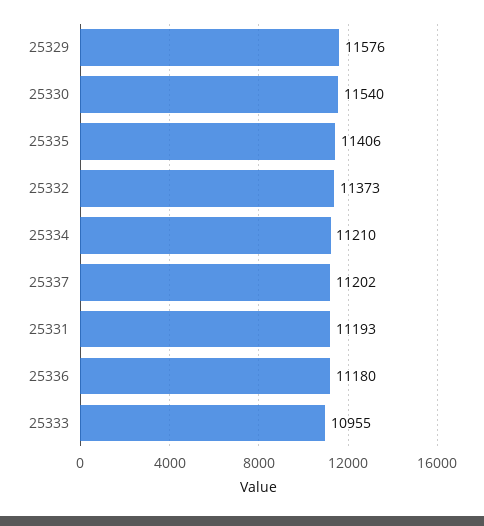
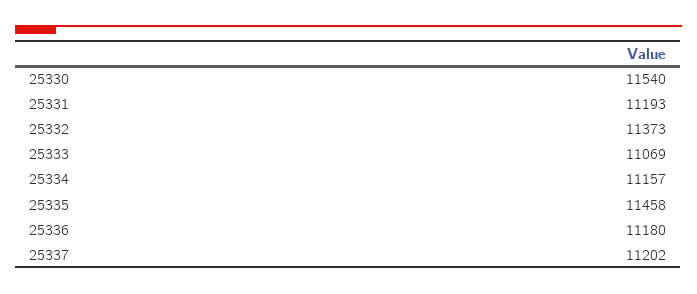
25329: 11576 -> none
25335: 11406 -> 11458
25334: 11210 -> 11157
25333: 10955 -> 11069

